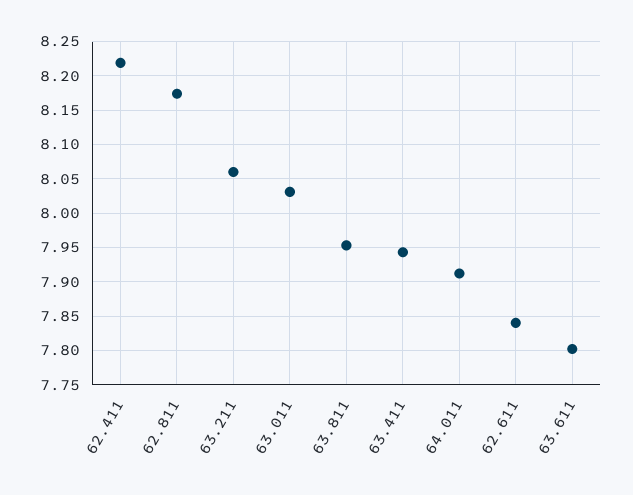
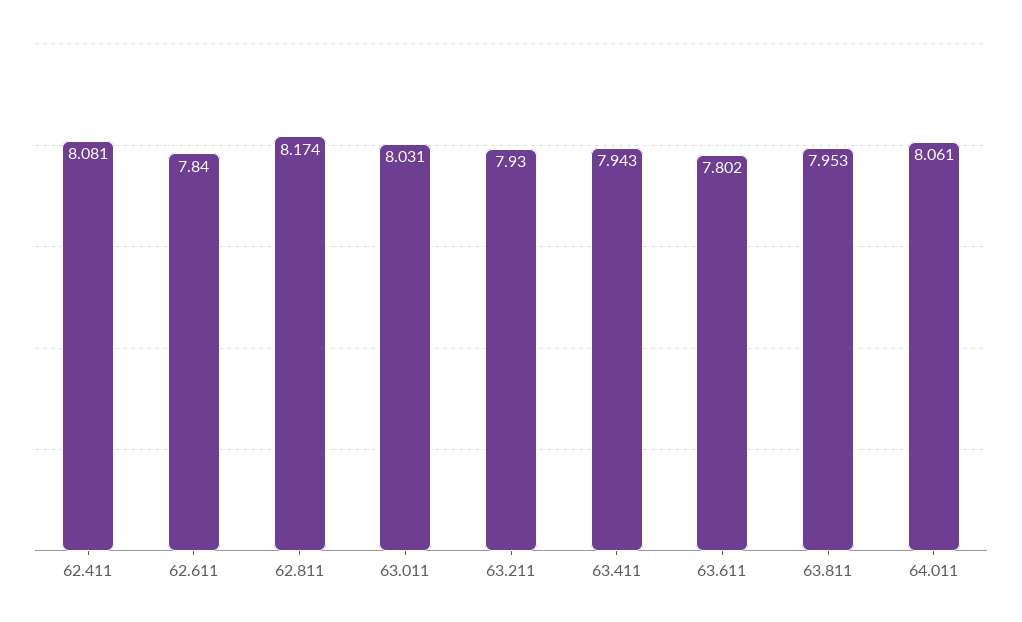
62.411: 8.22 -> 8.081
63.211: 8.06 -> 7.93
64.011: 7.91 -> 8.061

